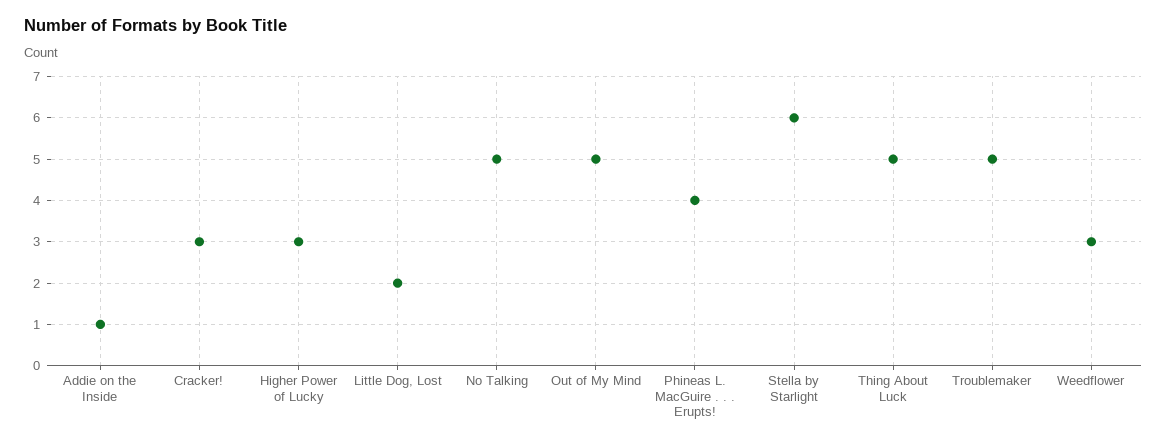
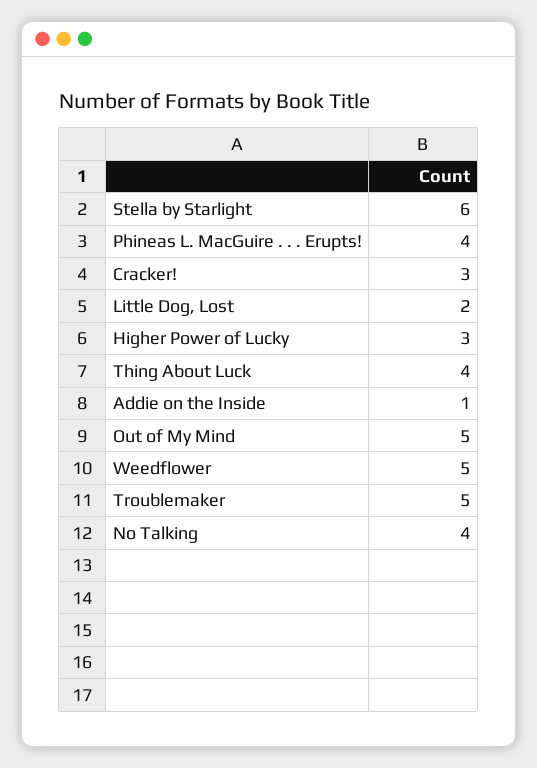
No Talking: 5 -> 4
Thing About Luck: 5 -> 4
Weedflower: 3 -> 5

